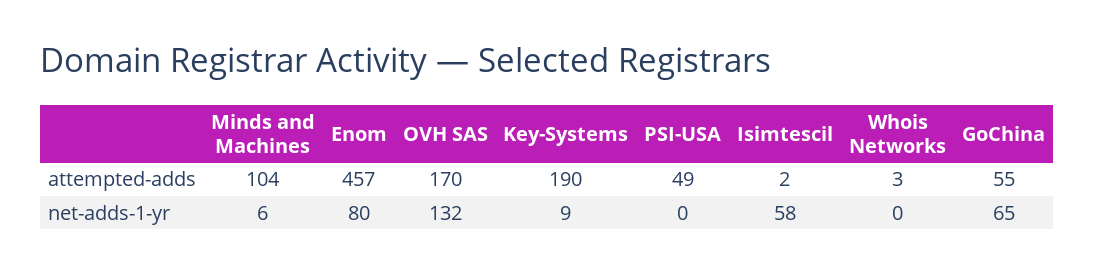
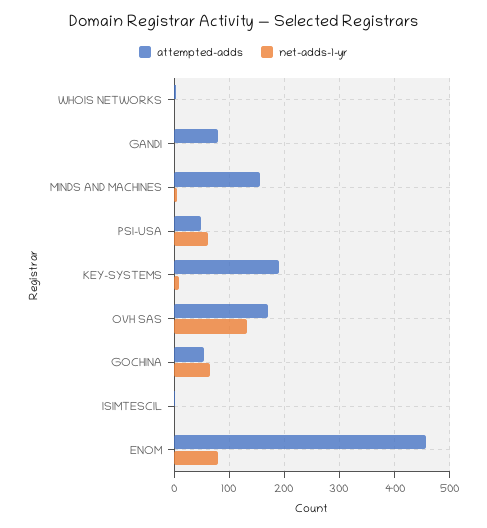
attempted-adds, Minds and Machines: 104 -> 160
net-adds-1-yr, PSI-USA: 0 -> 60
net-adds-1-yr, Isimtescil: 58 -> 0
attempted-adds, GANDI: none -> 80
net-adds-1-yr, GANDI: none -> 0

